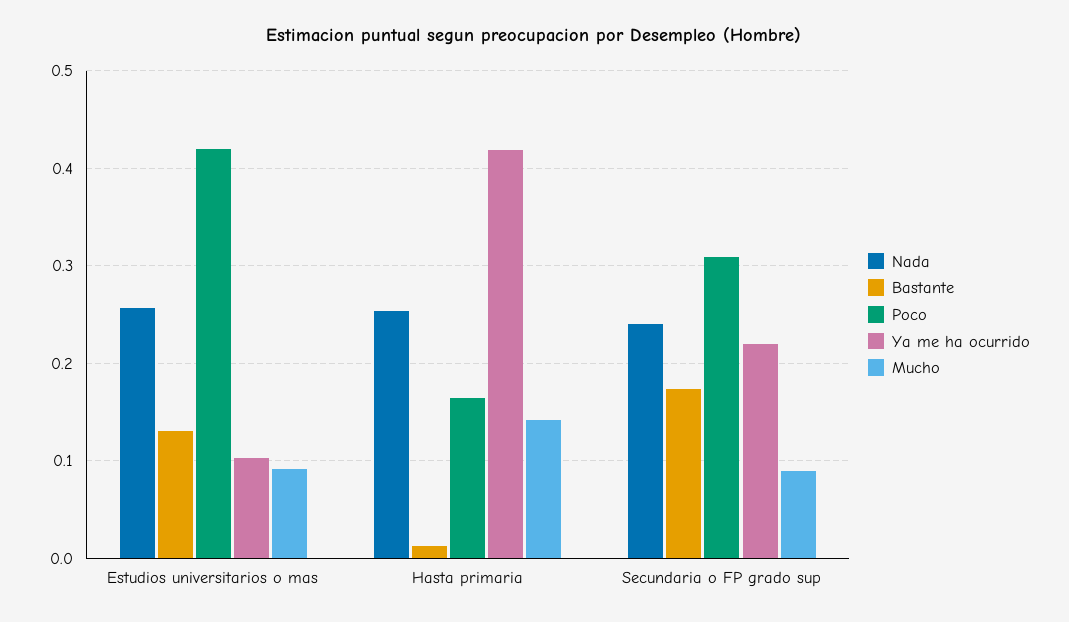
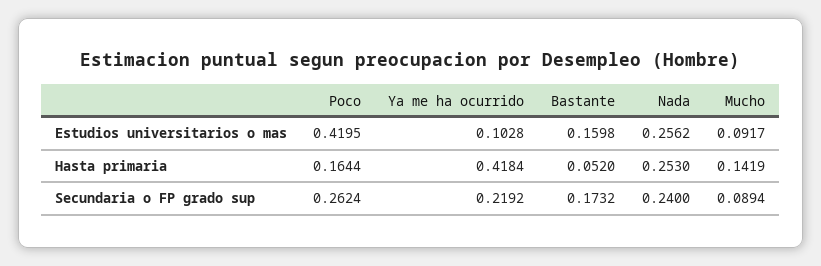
Bastante, Estudios universitarios o mas: 0.13 -> 0.1598
Bastante, Hasta primaria: 0.01 -> 0.052
Poco, Secundaria o FP grado sup: 0.31 -> 0.2624

